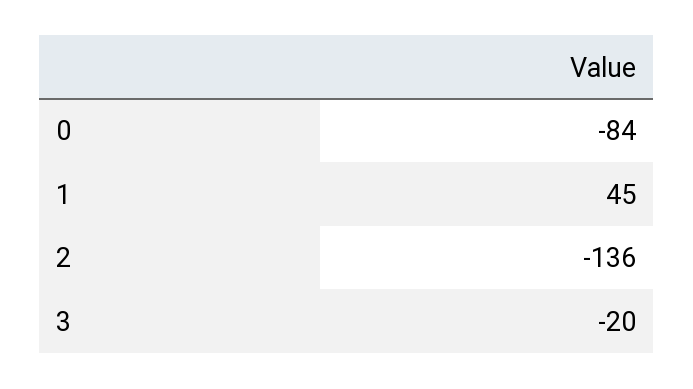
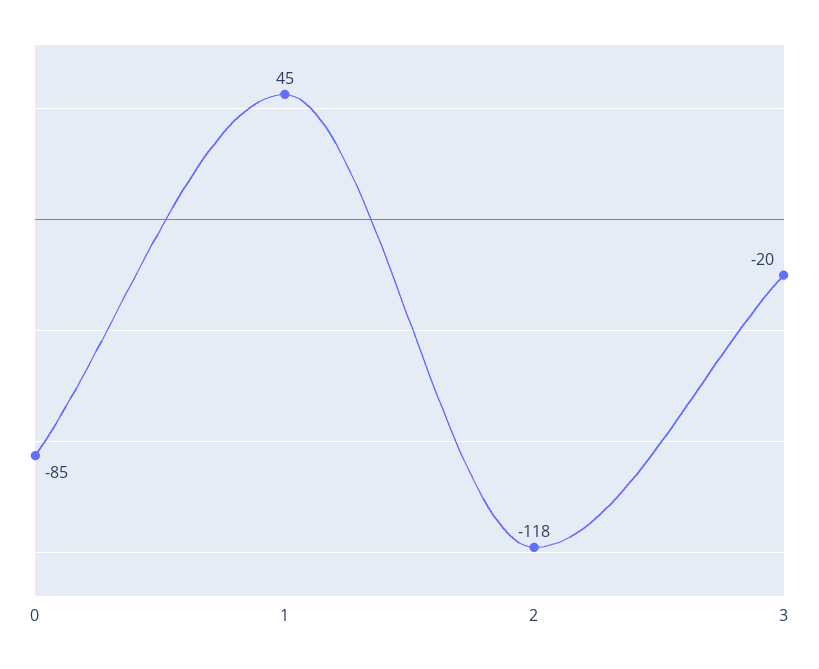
0: -84 -> -85
2: -136 -> -118

